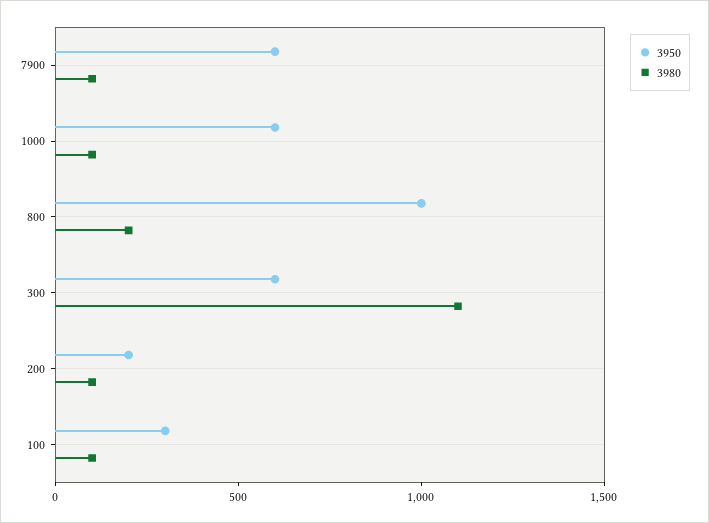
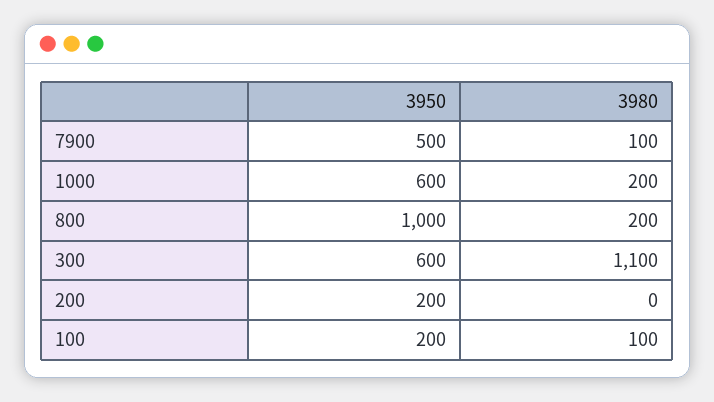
3950, 7900: 600 -> 500
3980, 1000: 100 -> 200
3980, 200: 100 -> 0
3950, 100: 300 -> 200

